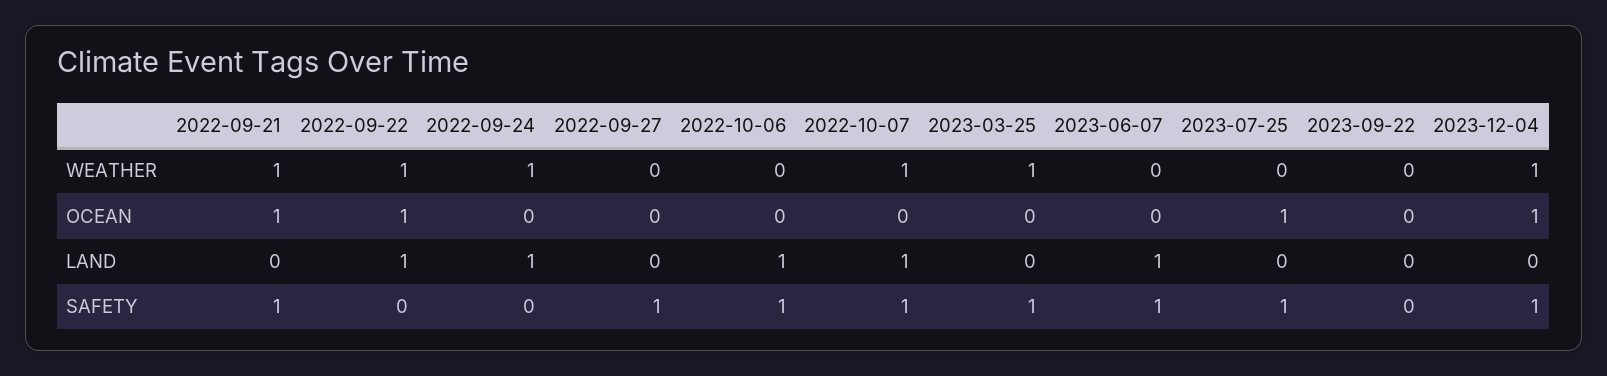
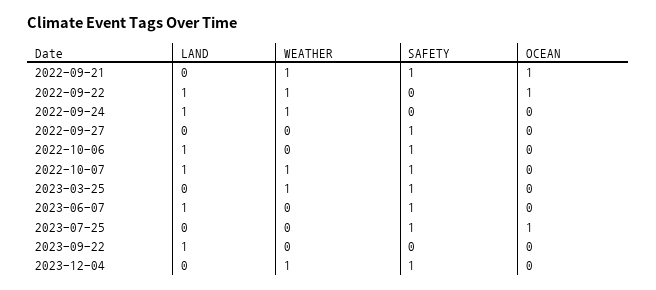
2023-12-04, OCEAN: 1 -> 0
2023-09-22, LAND: 0 -> 1

